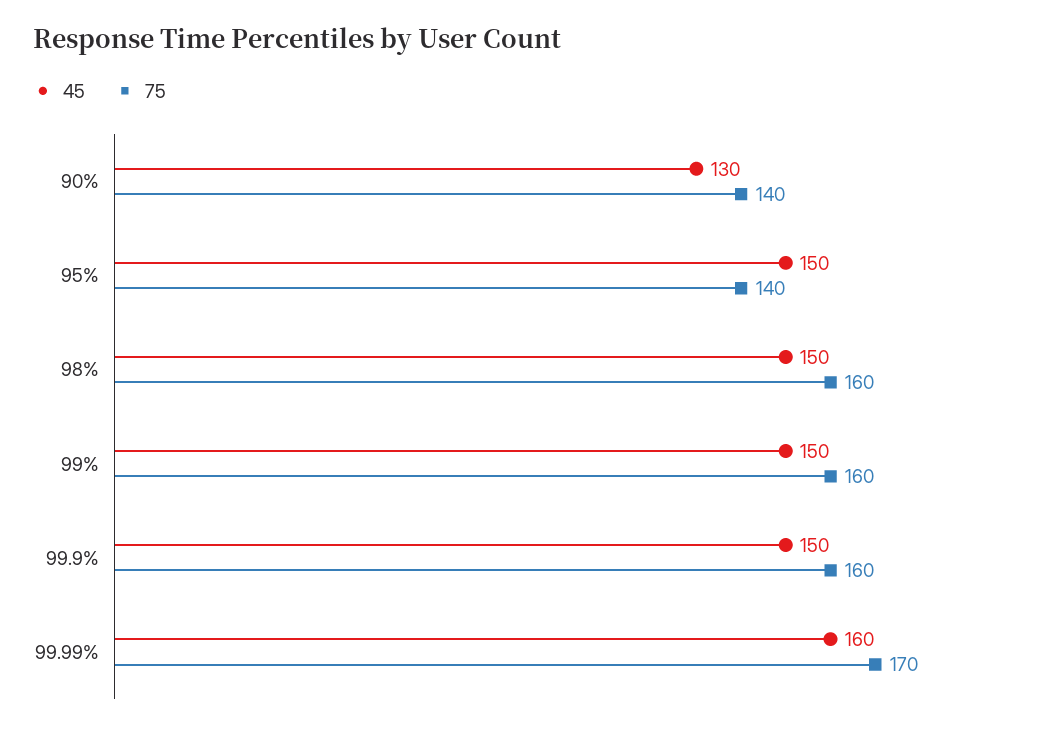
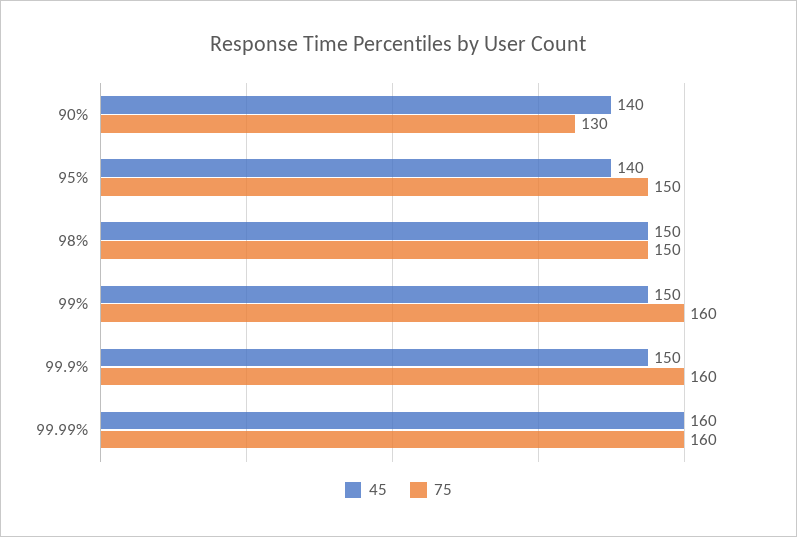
45, 90%: 130 -> 140
75, 90%: 140 -> 130
45, 95%: 150 -> 140
75, 95%: 140 -> 150
75, 98%: 160 -> 150
75, 99.99%: 170 -> 160

